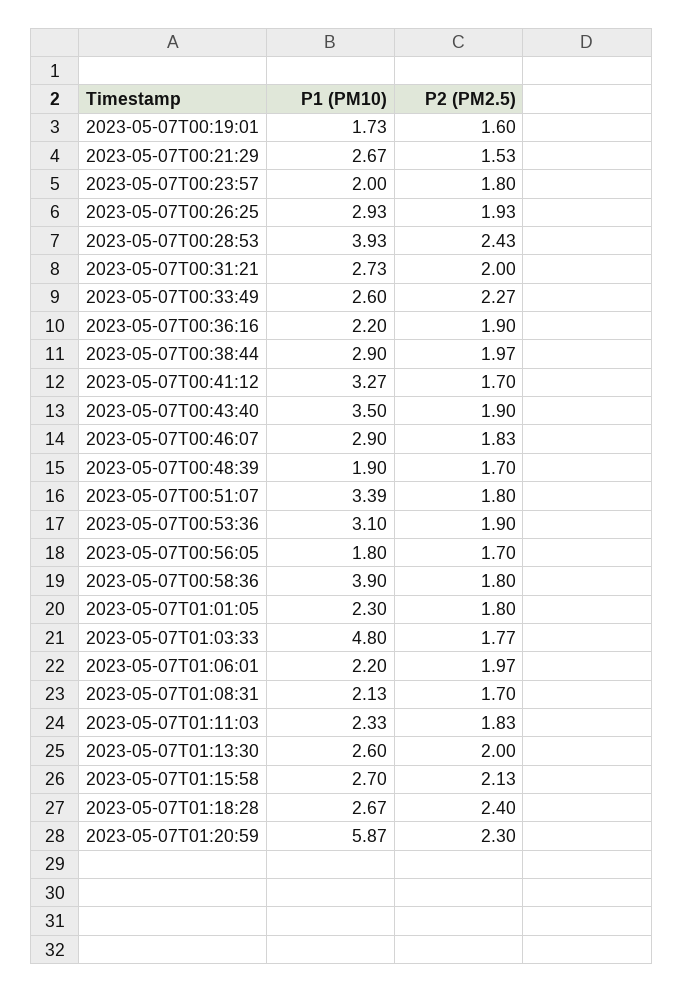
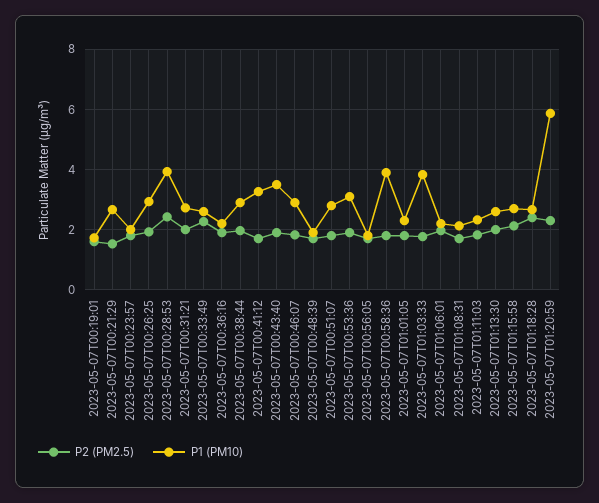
P1 (PM10), 2023-05-07T00:51:07: 3.39 -> 2.8
P1 (PM10), 2023-05-07T01:03:33: 4.8 -> 3.8

